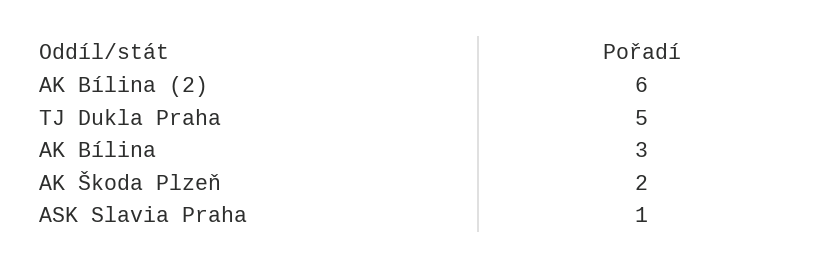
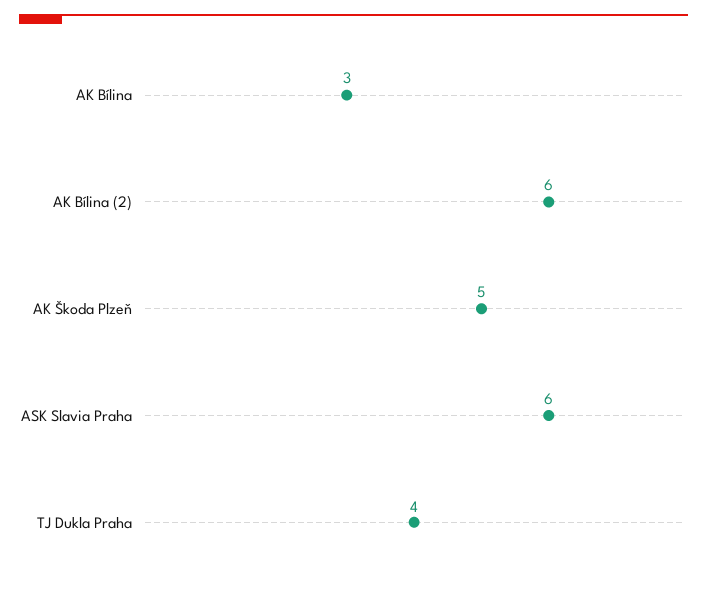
TJ Dukla Praha: 5 -> 4
AK Škoda Plzeň: 2 -> 5
ASK Slavia Praha: 1 -> 6

